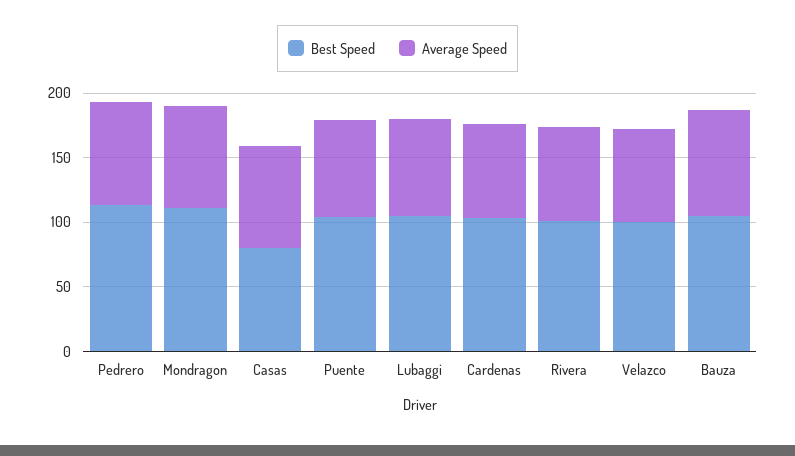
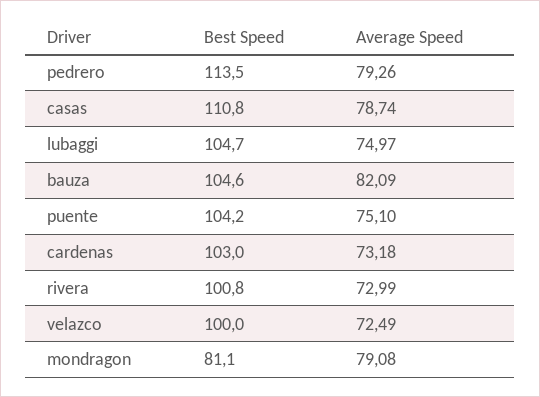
Best Speed, Mondragon: 110 -> 81.1
Best Speed, Casas: 80 -> 110.8

